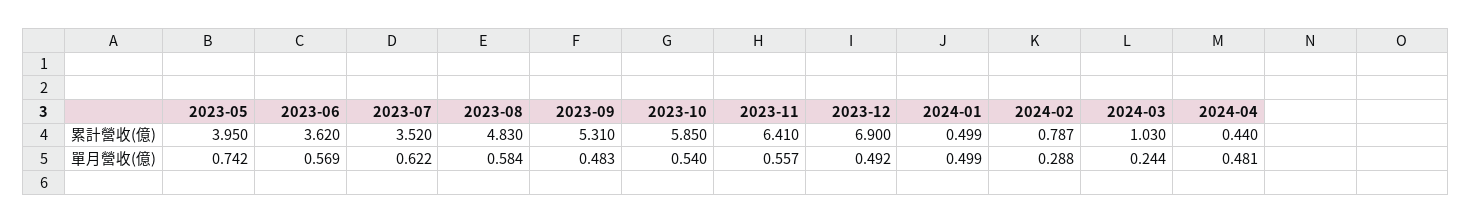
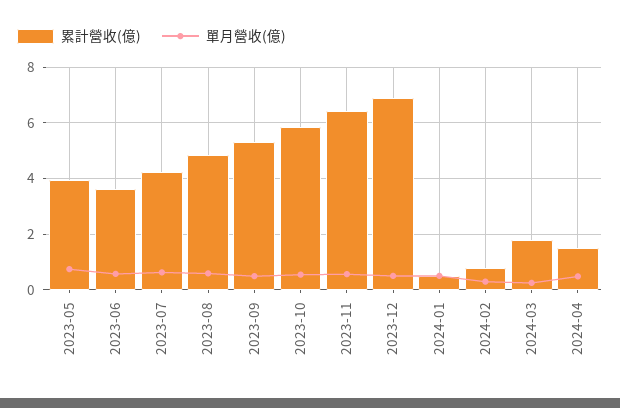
累計營收(億), 2023-07: 3.52 -> 4.25
累計營收(億), 2024-03: 1.03 -> 1.75
累計營收(億), 2024-04: 0.44 -> 1.5

